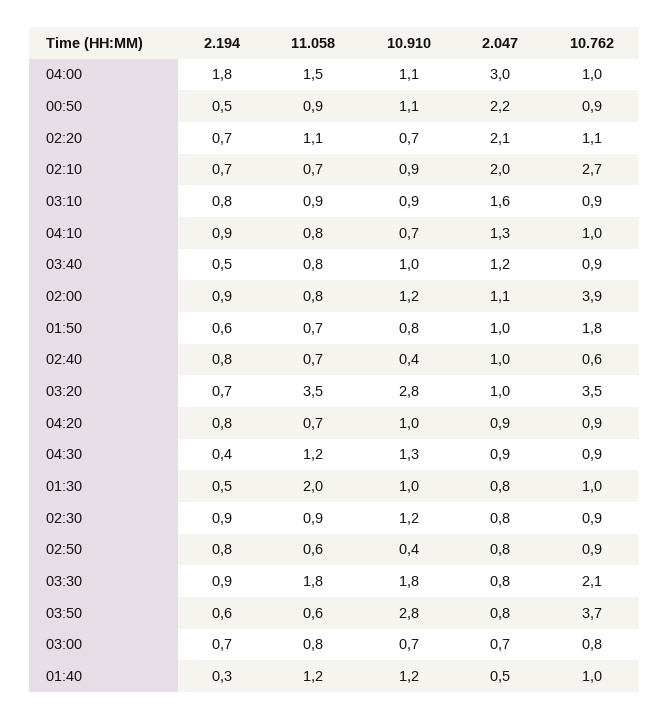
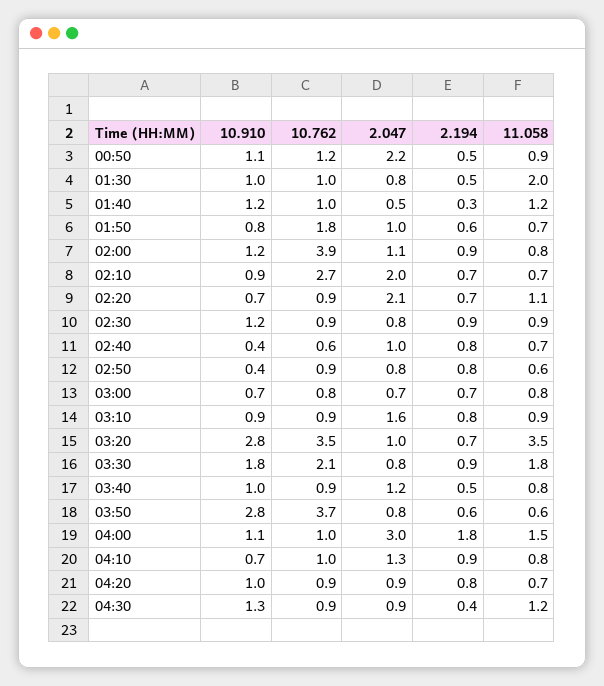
10.762, 00:50: 0.9 -> 1.2
10.762, 02:20: 1.1 -> 0.9

